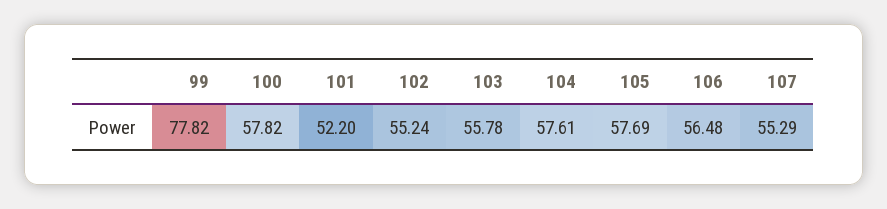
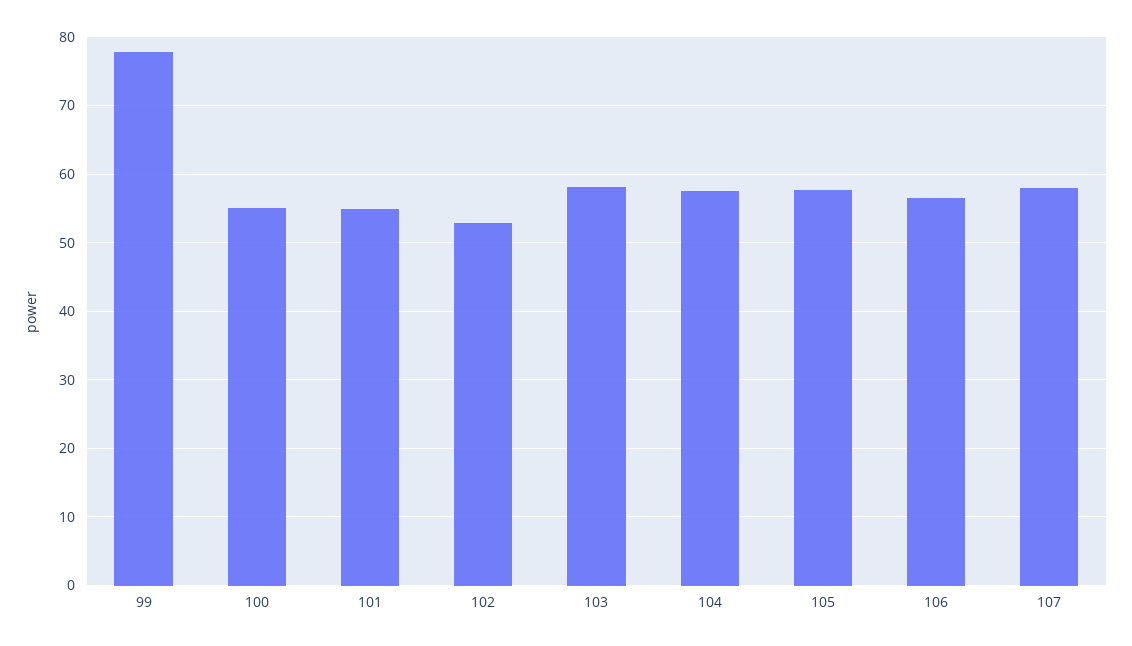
100: 57.82 -> 55
101: 52.2 -> 55
102: 55.24 -> 53
103: 55.78 -> 58
107: 55.29 -> 58

